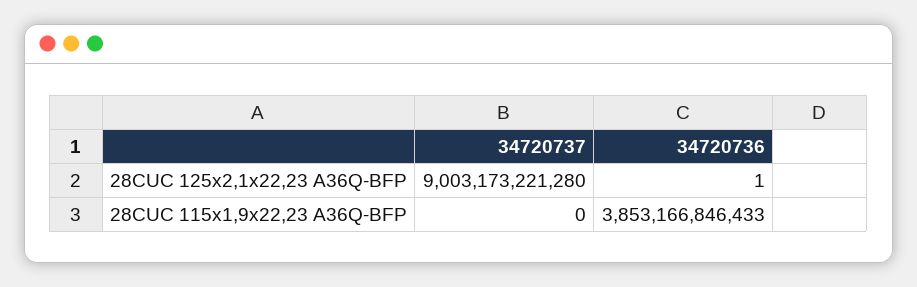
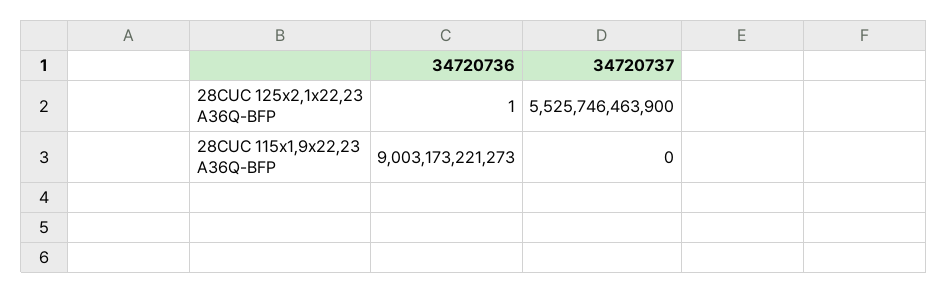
34720737, 28CUC 125x2,1x22,23 A36Q-BFP: 9003173221280 -> 5525746463900
34720736, 28CUC 115x1,9x22,23 A36Q-BFP: 3853166846433 -> 9003173221273

